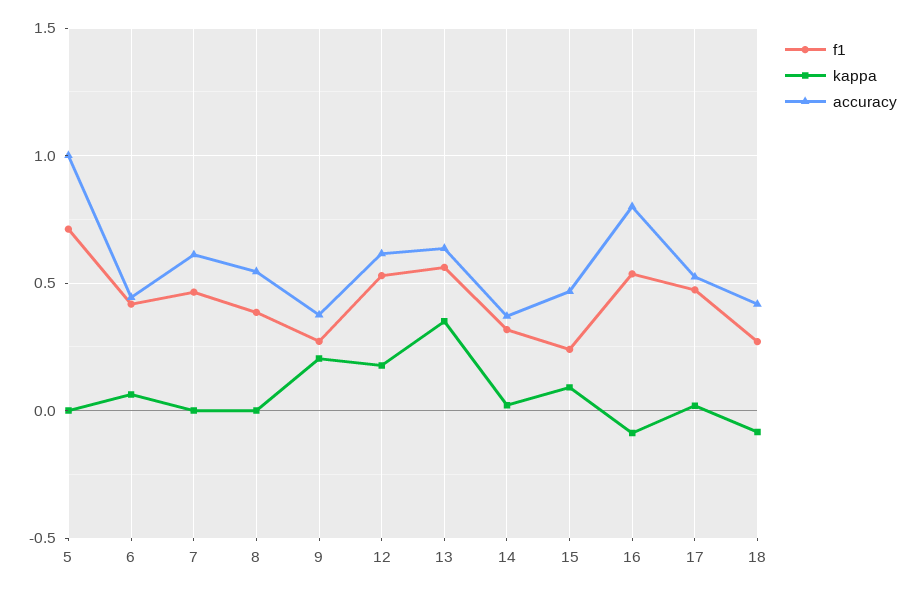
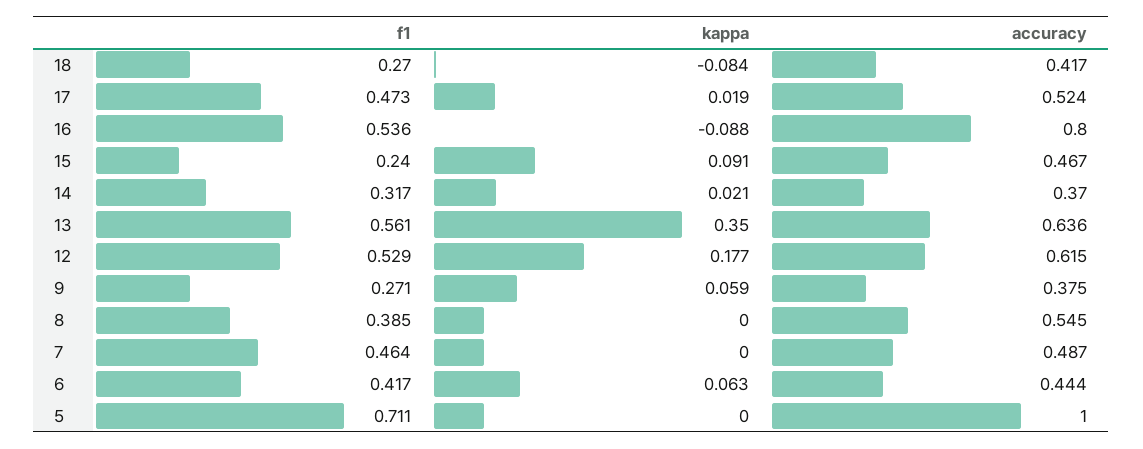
accuracy, 7: 0.6 -> 0.487
kappa, 9: 0.2 -> 0.059

